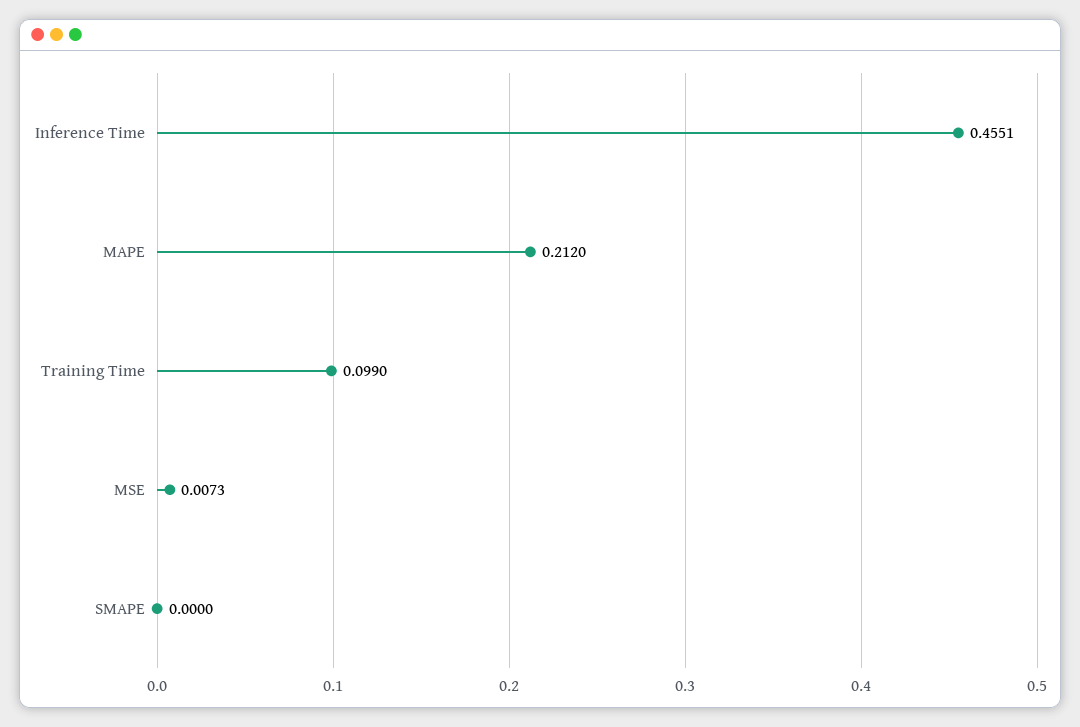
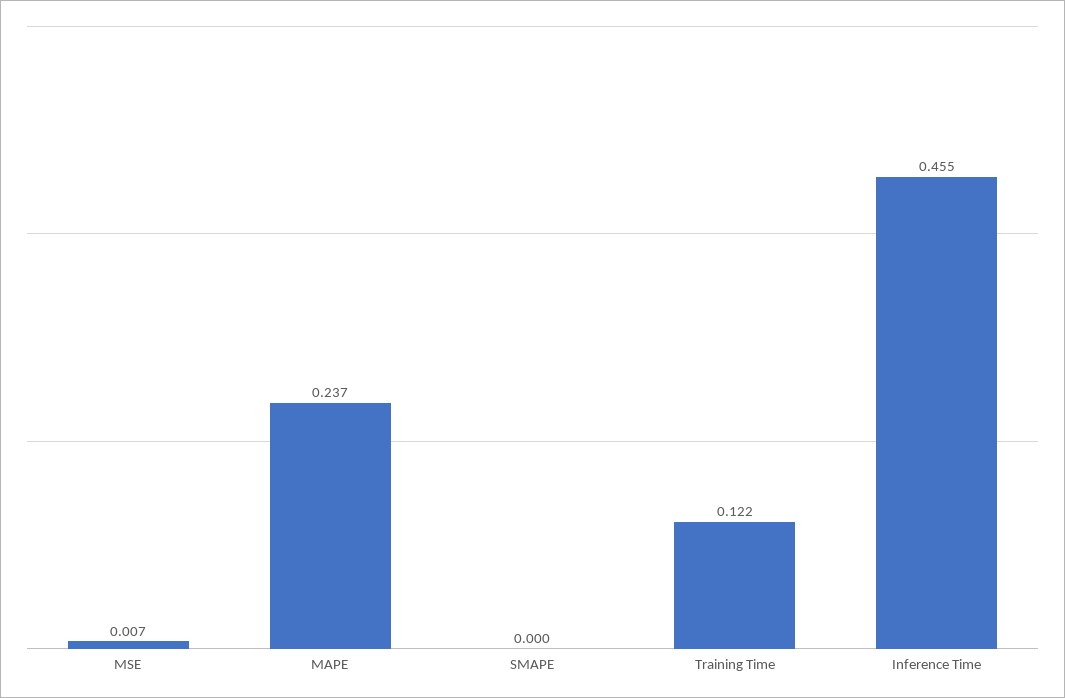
MAPE: 0.212 -> 0.237
Training Time: 0.099 -> 0.122

